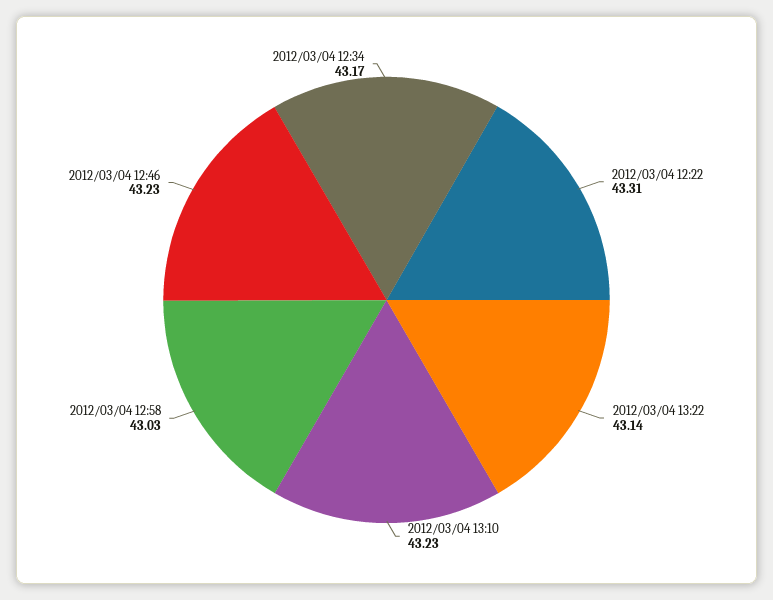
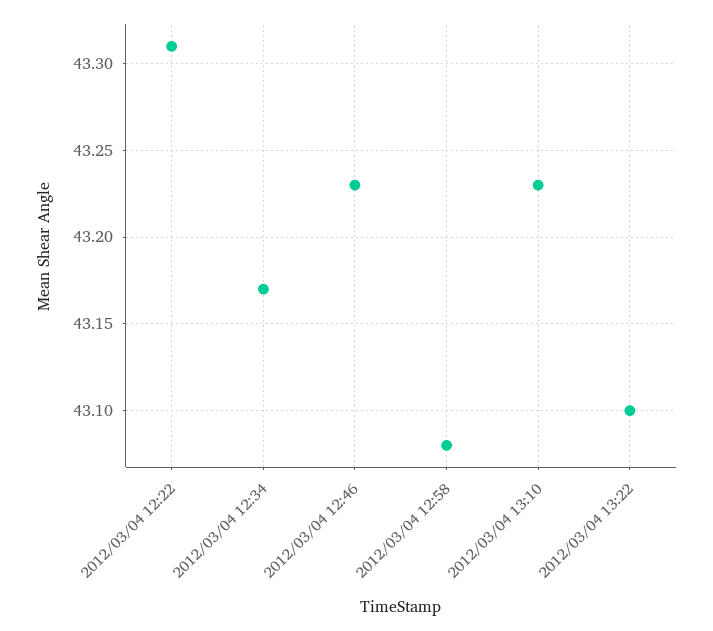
2012/03/04 13:22: 43.14 -> 43.1
2012/03/04 12:58: 43.03 -> 43.08

